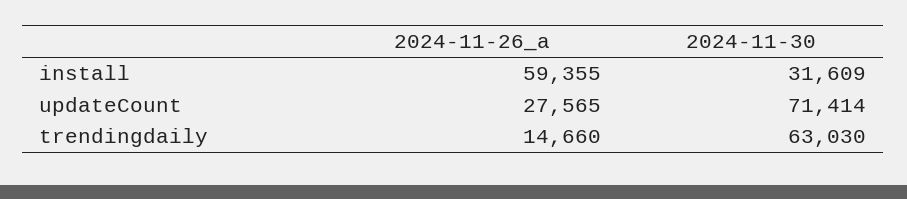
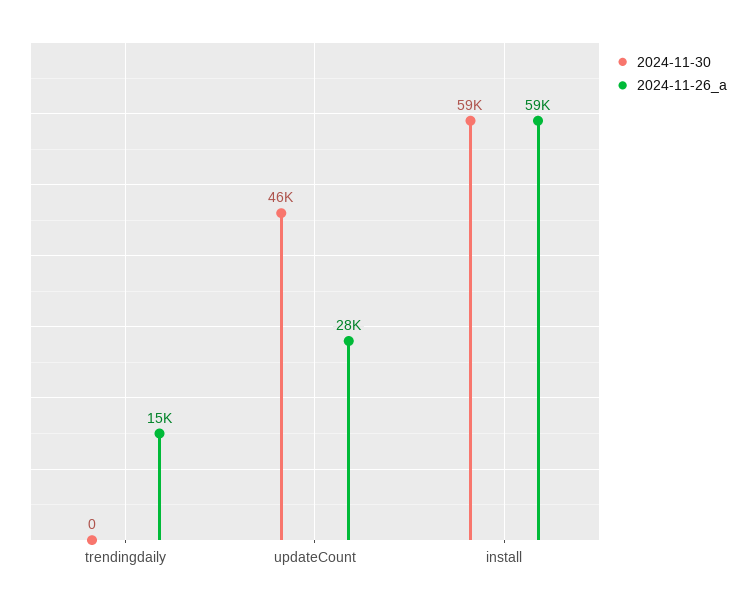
2024-11-30, install: 31609 -> 59000
2024-11-30, updateCount: 71414 -> 46000
2024-11-30, trendingdaily: 63030 -> 0

